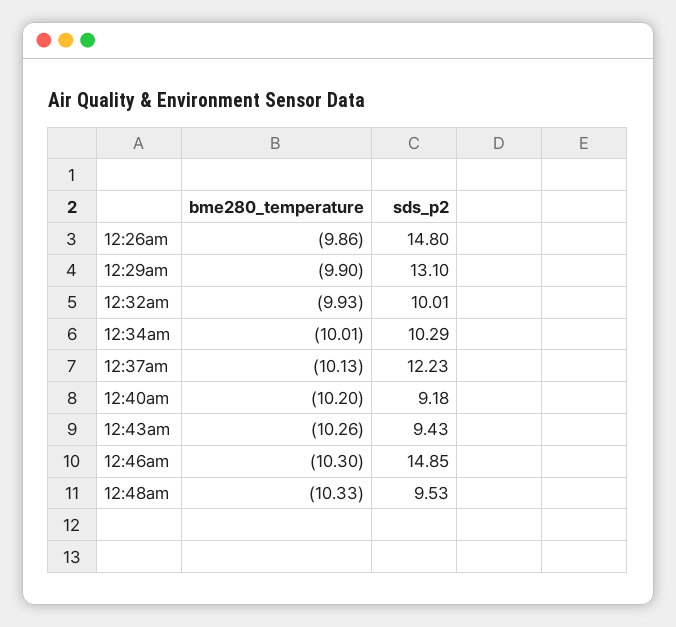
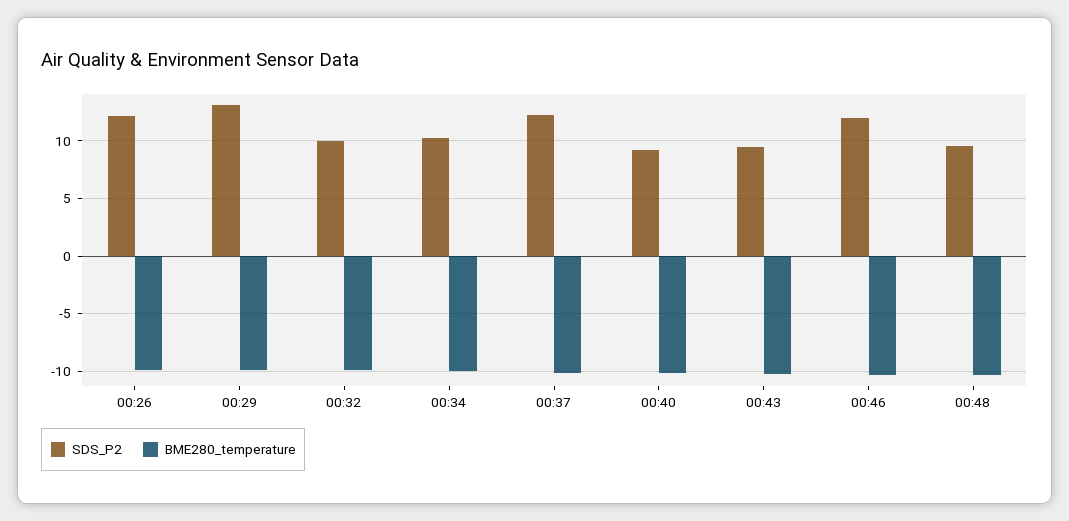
sds_p2, 12:26am: 14.8 -> 12
sds_p2, 12:46am: 14.85 -> 12

